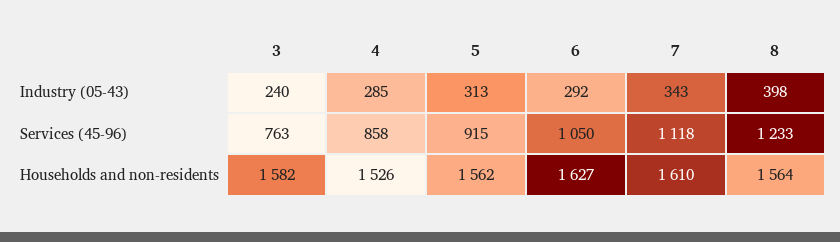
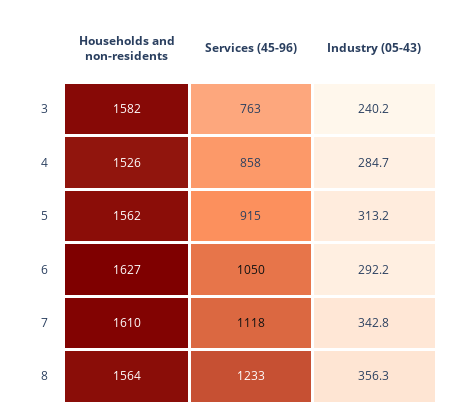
8, Industry (05-43): 398 -> 356.3

